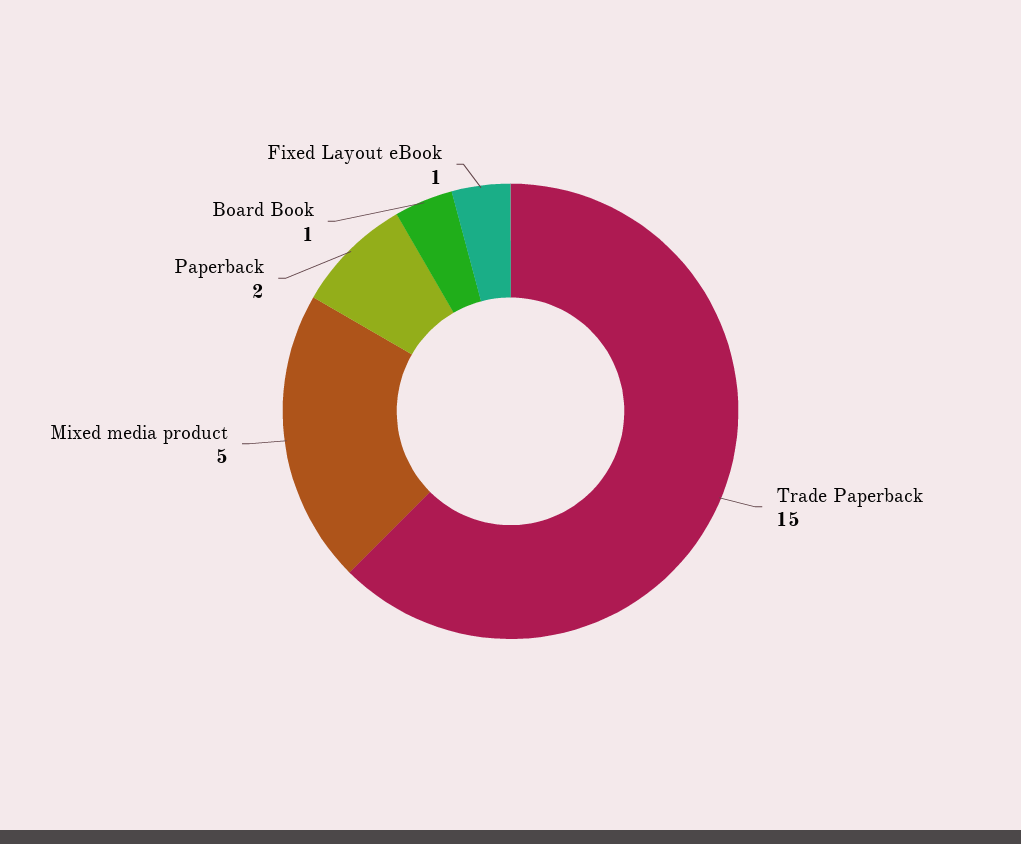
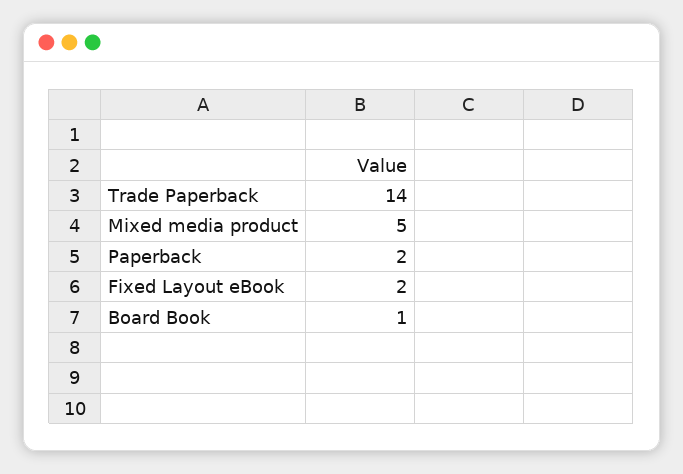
Trade Paperback: 15 -> 14
Fixed Layout eBook: 1 -> 2

